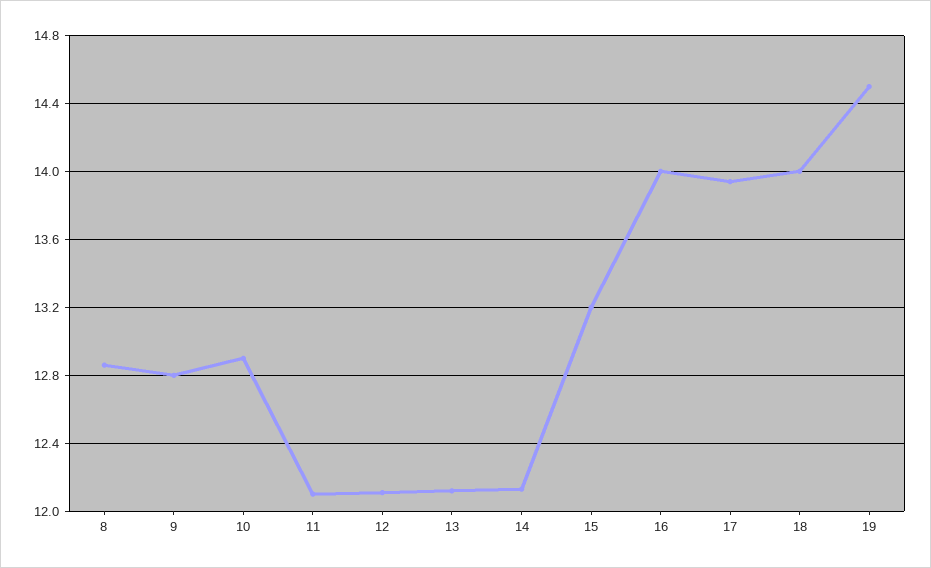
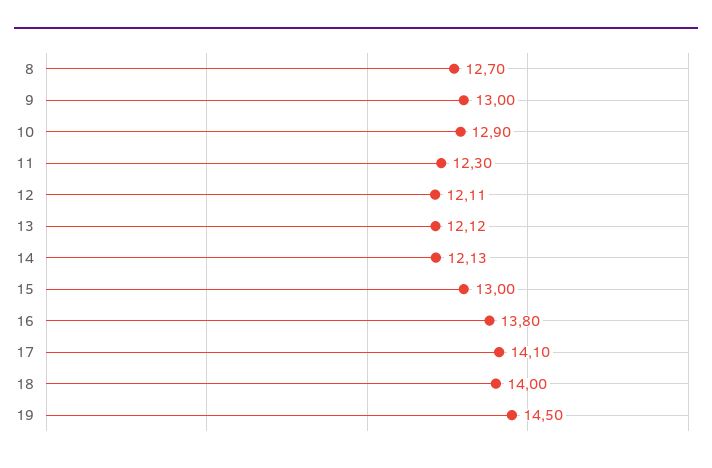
8: 12.85 -> 12.7
9: 12.8 -> 13
11: 12.1 -> 12.3
15: 13.2 -> 13
16: 14 -> 13.8
17: 13.95 -> 14.1

